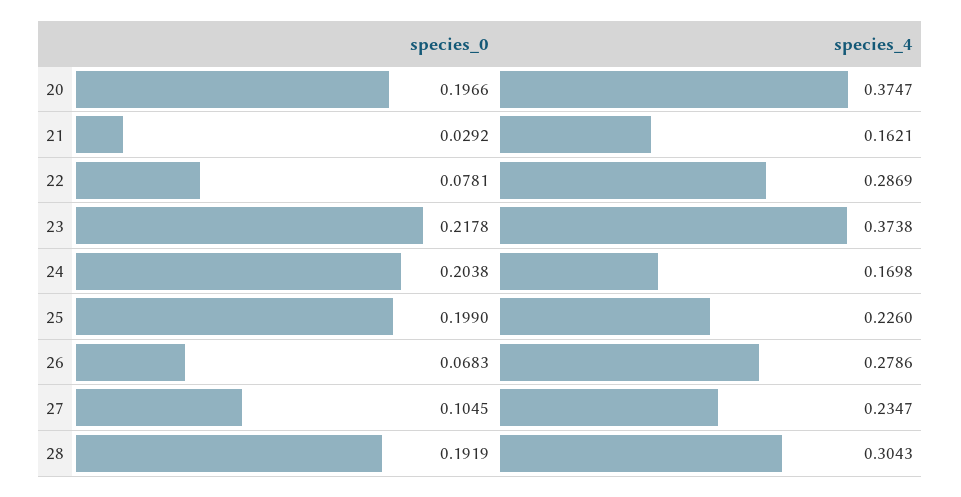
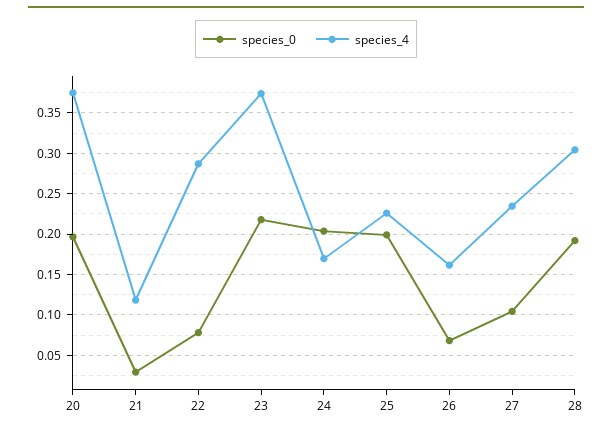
species_4, 21: 0.1621 -> 0.12
species_4, 26: 0.2786 -> 0.16

